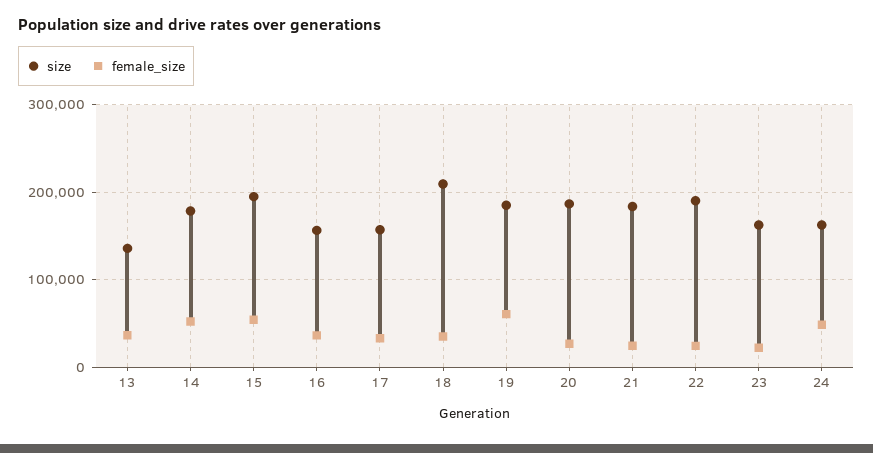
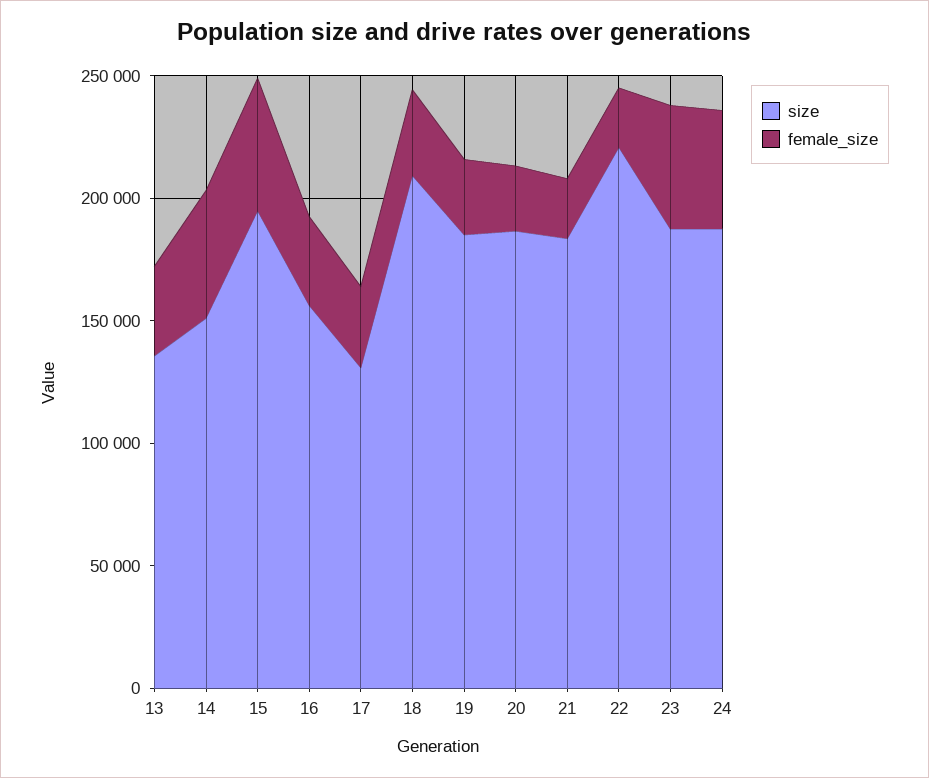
size, 14: 180000 -> 150000
size, 17: 160000 -> 130000
female_size, 19: 60000 -> 30000
size, 22: 190000 -> 220000
size, 23: 160000 -> 190000
female_size, 23: 20000 -> 50000
size, 24: 160000 -> 190000

